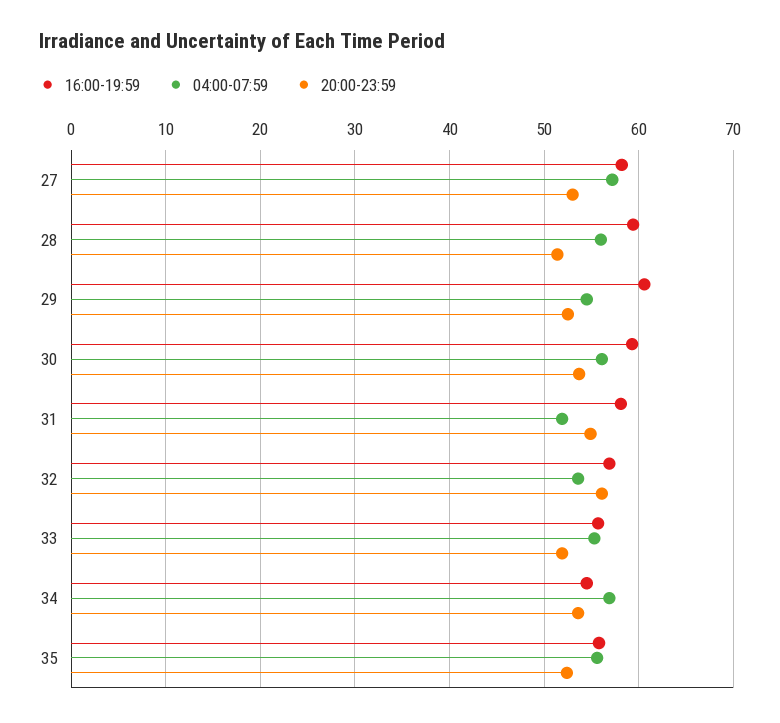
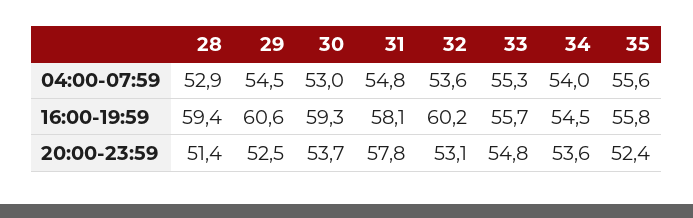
16:00-19:59, 27: 58 -> none
04:00-07:59, 27: 57 -> none
20:00-23:59, 27: 53 -> none
04:00-07:59, 28: 56 -> 52.9
04:00-07:59, 30: 56 -> 53
04:00-07:59, 31: 52 -> 54.8
20:00-23:59, 31: 55 -> 57.8
16:00-19:59, 32: 57 -> 60.2
20:00-23:59, 32: 56 -> 53.1
20:00-23:59, 33: 52 -> 54.8
04:00-07:59, 34: 57 -> 54

